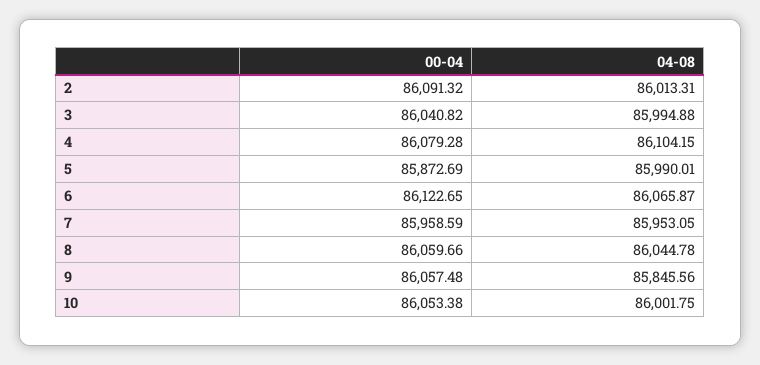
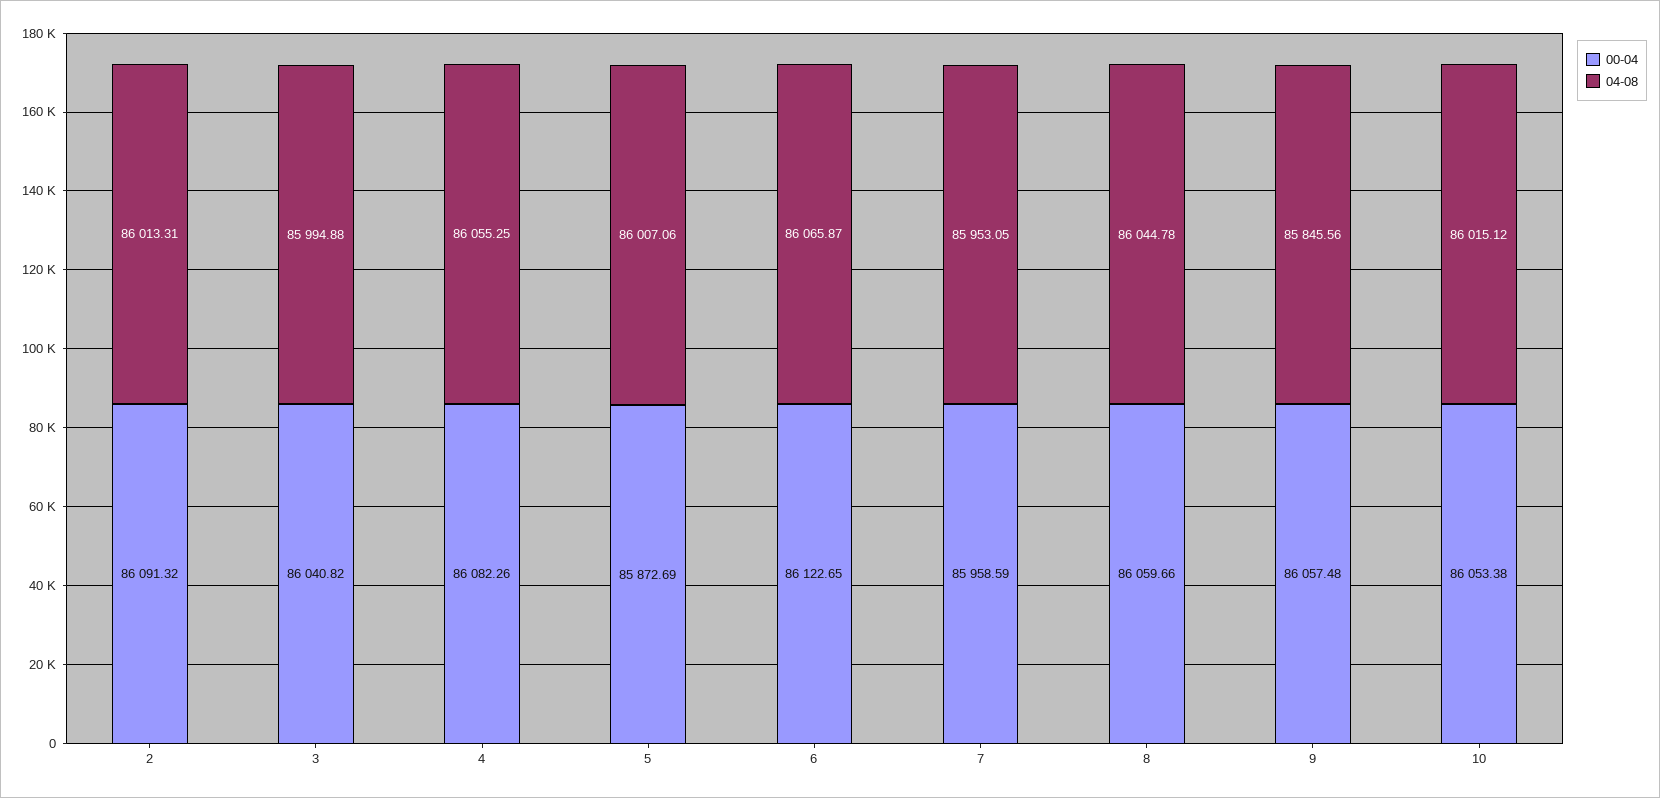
00-04, 4: 86079.28 -> 86082.26
04-08, 4: 86104.15 -> 86055.25
04-08, 5: 85990.01 -> 86007.06
04-08, 10: 86001.75 -> 86015.12

